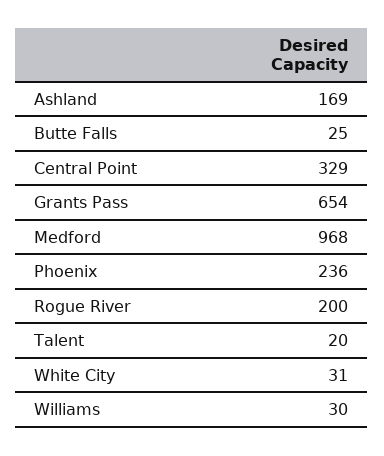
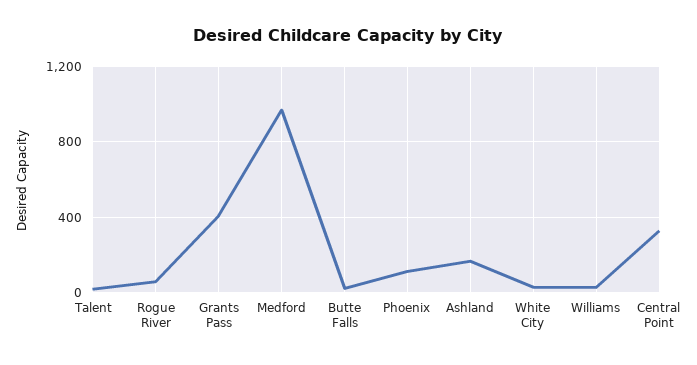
Grants Pass: 654 -> 400
Phoenix: 236 -> 100
Rogue River: 200 -> 50

